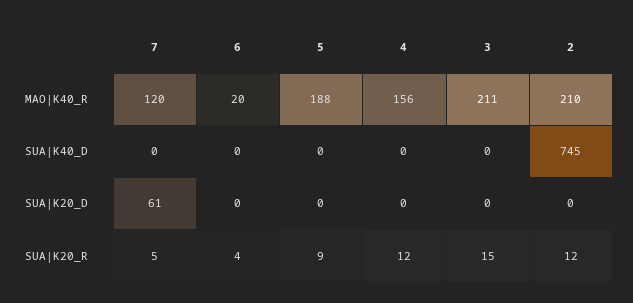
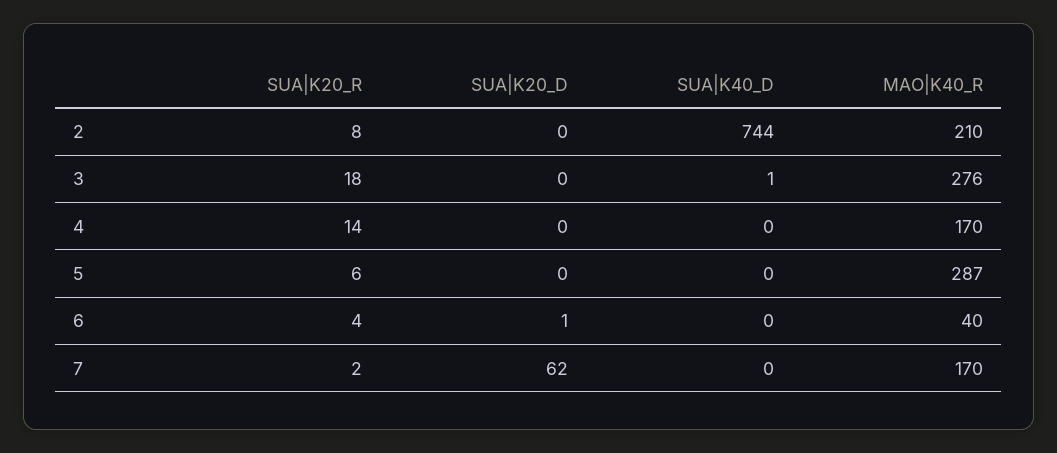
7, MAO|K40_R: 120 -> 170
6, MAO|K40_R: 20 -> 40
5, MAO|K40_R: 188 -> 287
4, MAO|K40_R: 156 -> 170
3, MAO|K40_R: 211 -> 276
3, SUA|K40_D: 0 -> 1
2, SUA|K40_D: 745 -> 744
7, SUA|K20_D: 61 -> 62
6, SUA|K20_D: 0 -> 1
7, SUA|K20_R: 5 -> 2
5, SUA|K20_R: 9 -> 6
4, SUA|K20_R: 12 -> 14
3, SUA|K20_R: 15 -> 18
2, SUA|K20_R: 12 -> 8

